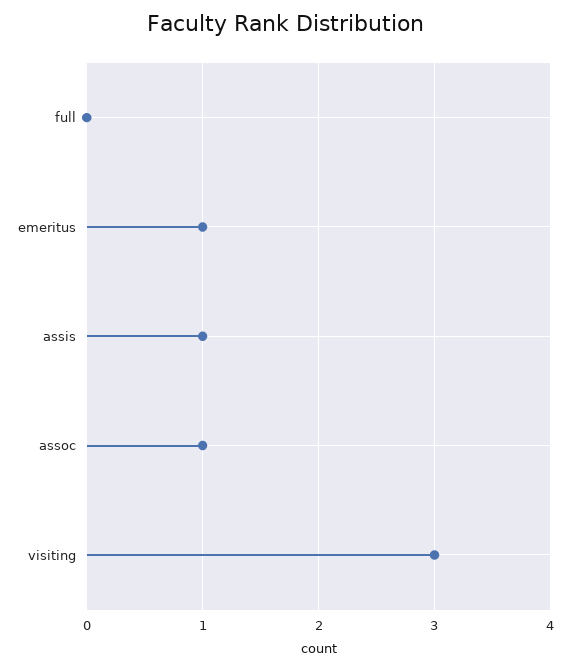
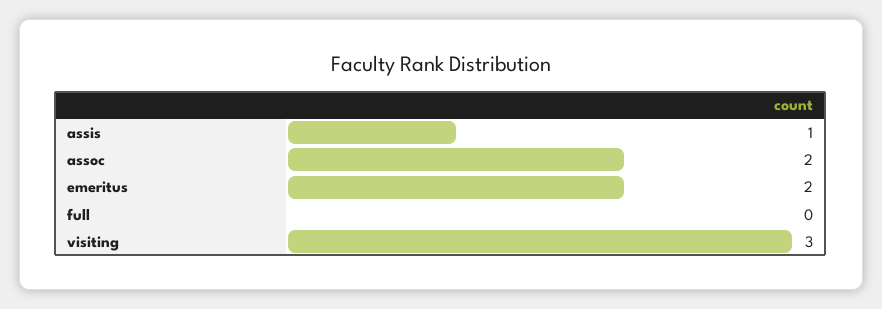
emeritus: 1 -> 2
assoc: 1 -> 2

